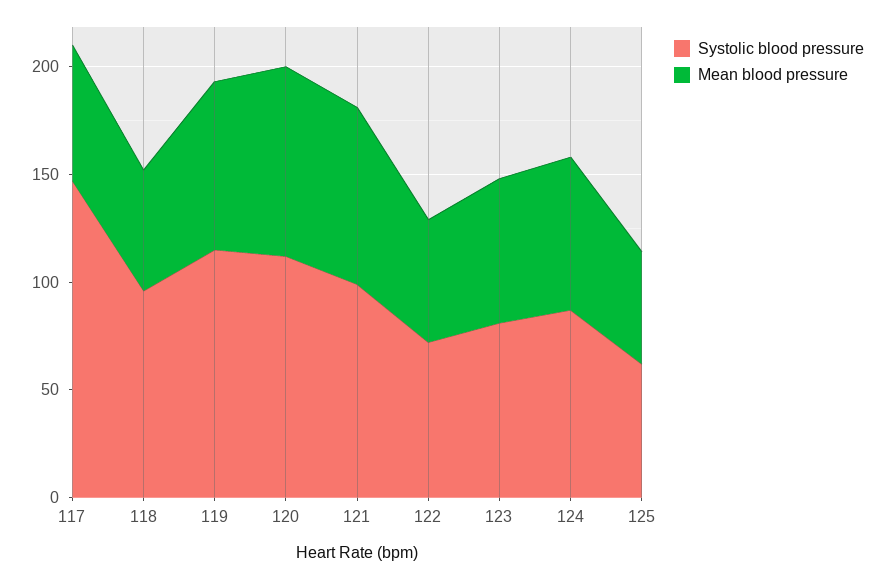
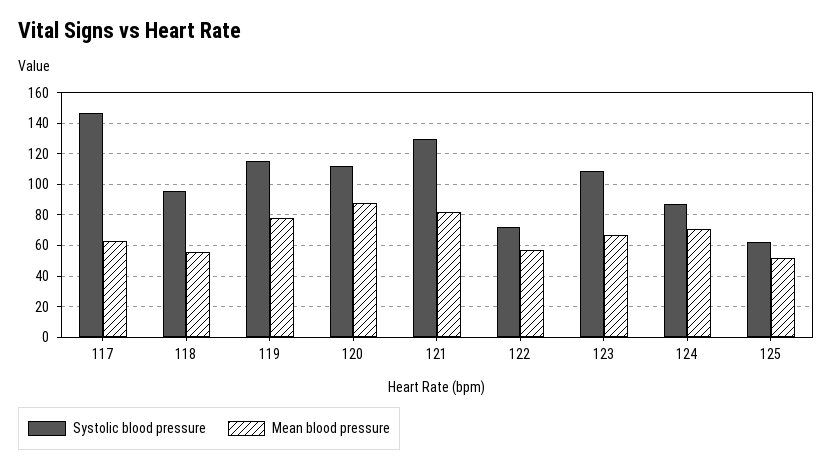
Systolic blood pressure, 121: 100 -> 130
Systolic blood pressure, 123: 80 -> 110

